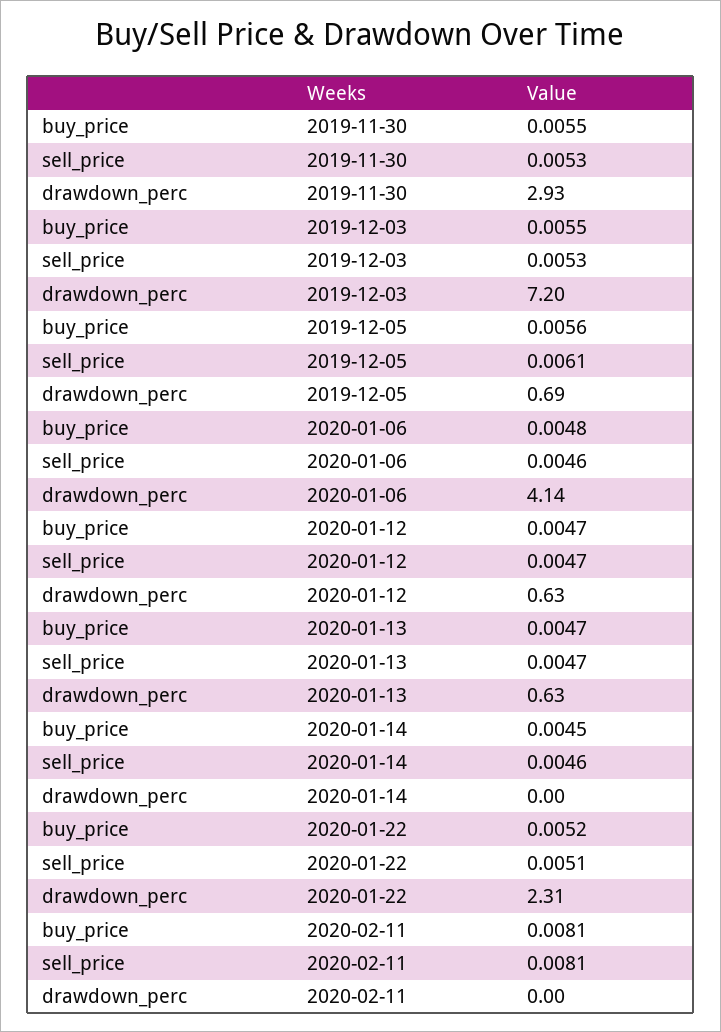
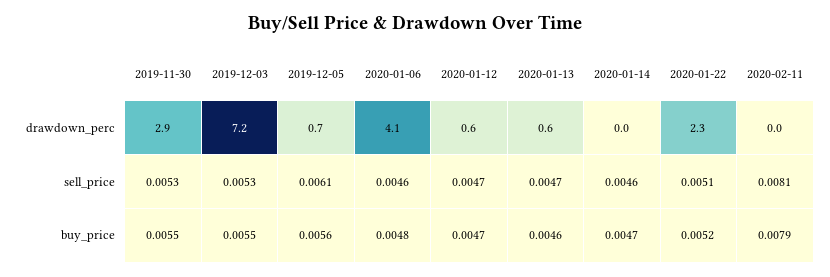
buy_price, 2020-01-13: 0.0047 -> 0.0046
buy_price, 2020-01-14: 0.0045 -> 0.0047
buy_price, 2020-02-11: 0.0081 -> 0.0079

